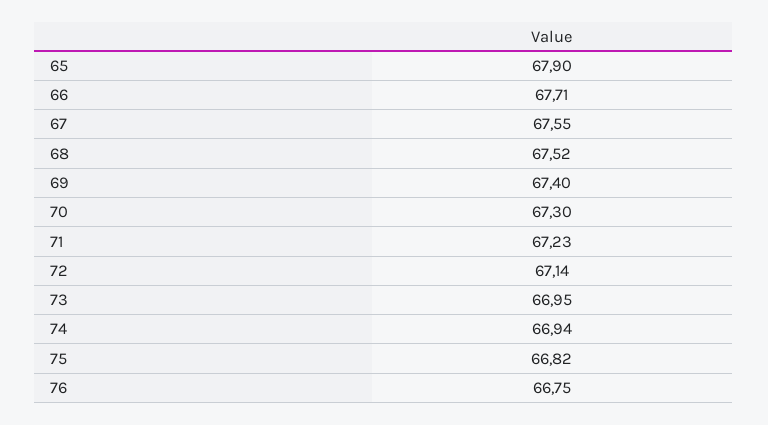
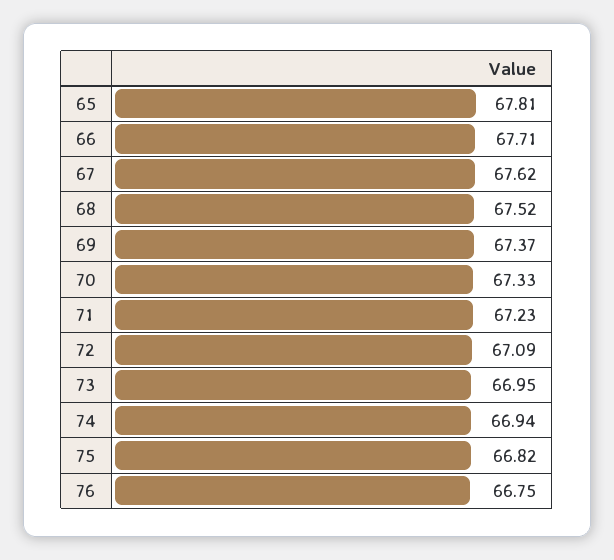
65: 67.9 -> 67.81
67: 67.55 -> 67.62
69: 67.4 -> 67.37
70: 67.3 -> 67.33
72: 67.14 -> 67.09

